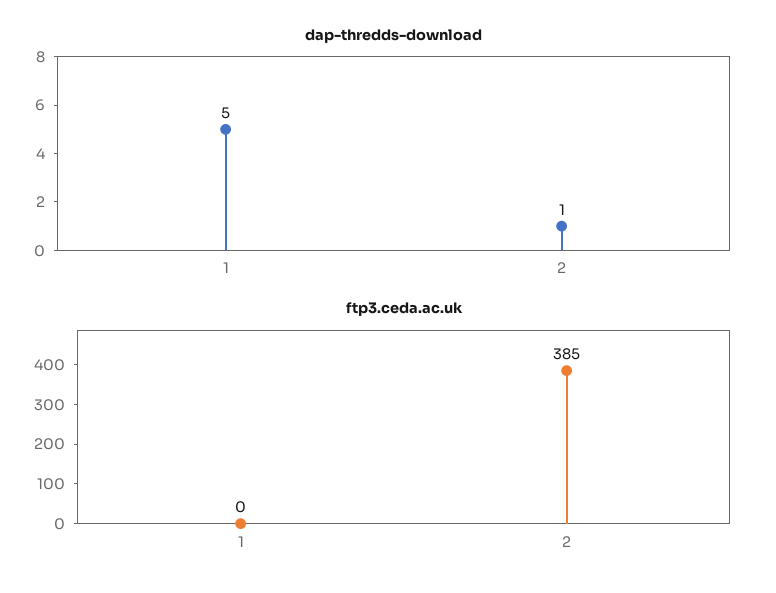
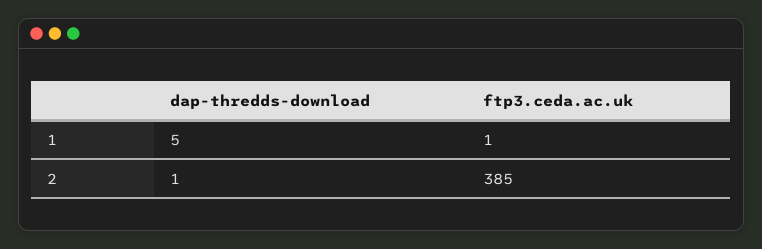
ftp3.ceda.ac.uk, 1: 0 -> 1

